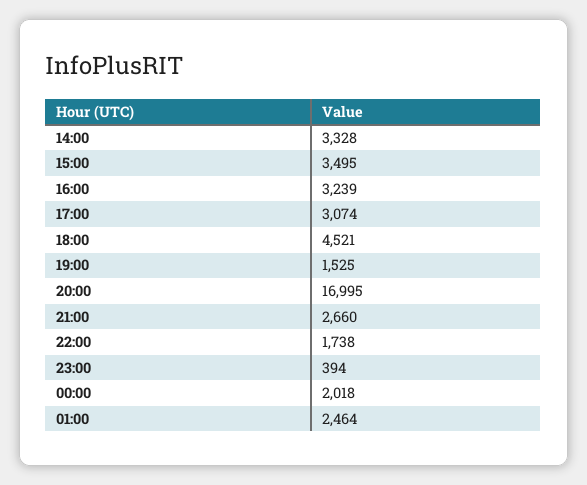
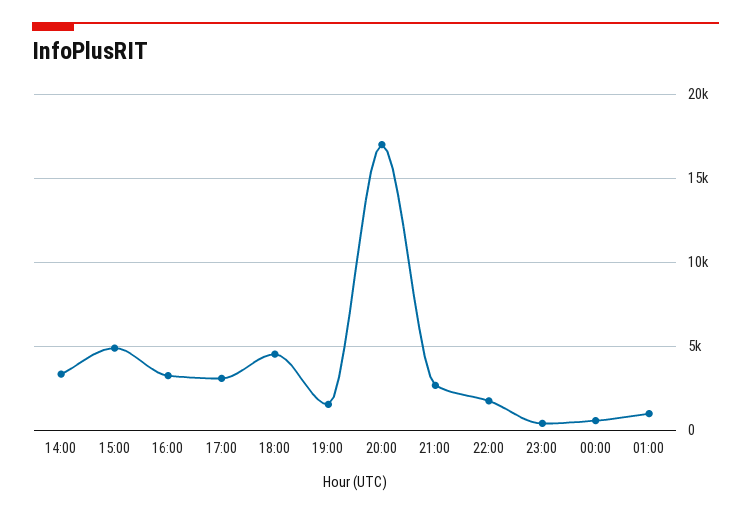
15:00: 3495 -> 5000
00:00: 2018 -> 500
01:00: 2464 -> 1000

